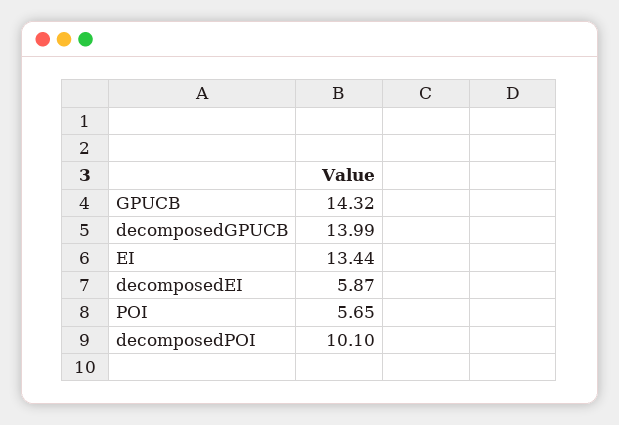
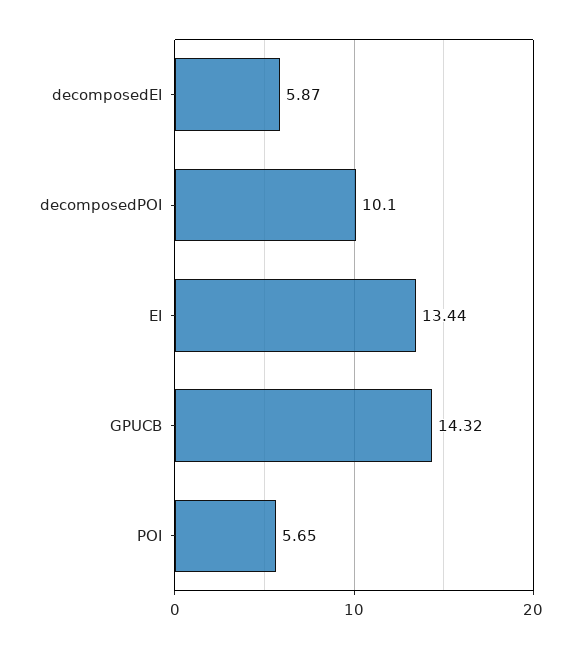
decomposedGPUCB: 13.99 -> none

